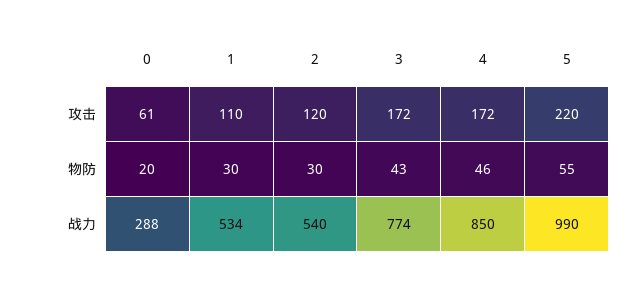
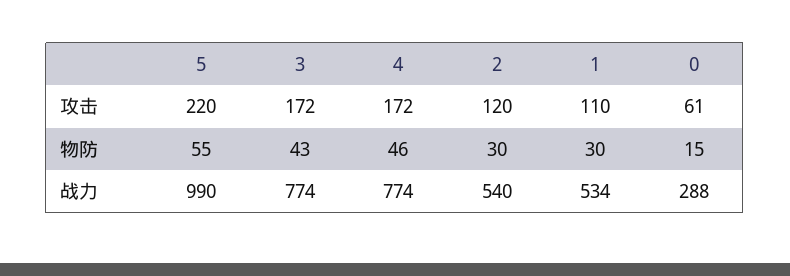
0, 物防: 20 -> 15
4, 战力: 850 -> 774

